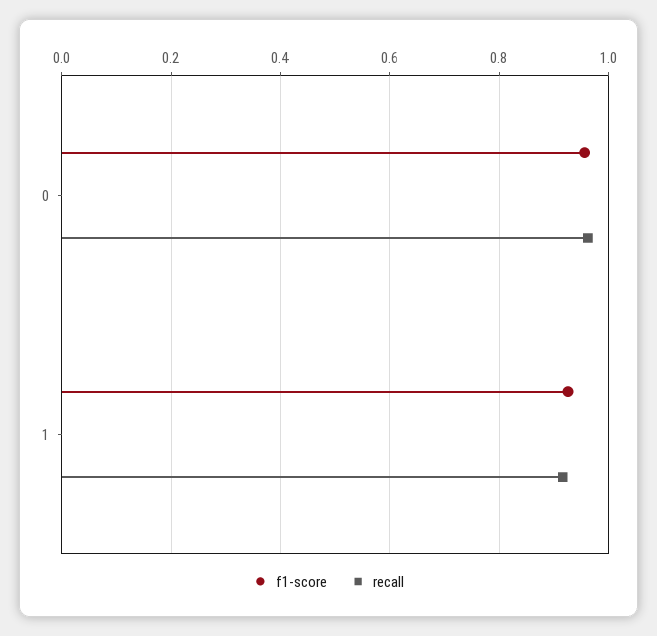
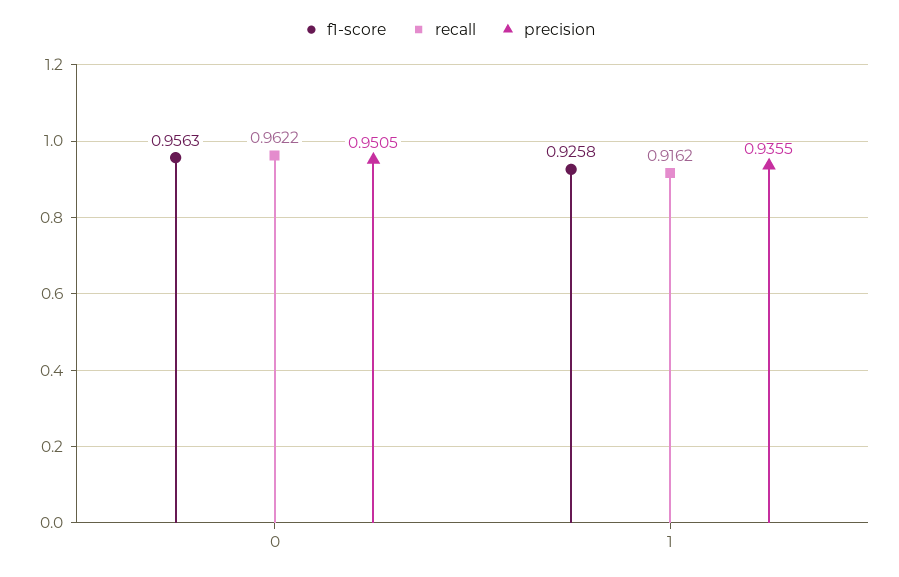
precision, 0: none -> 0.9505
precision, 1: none -> 0.9355

